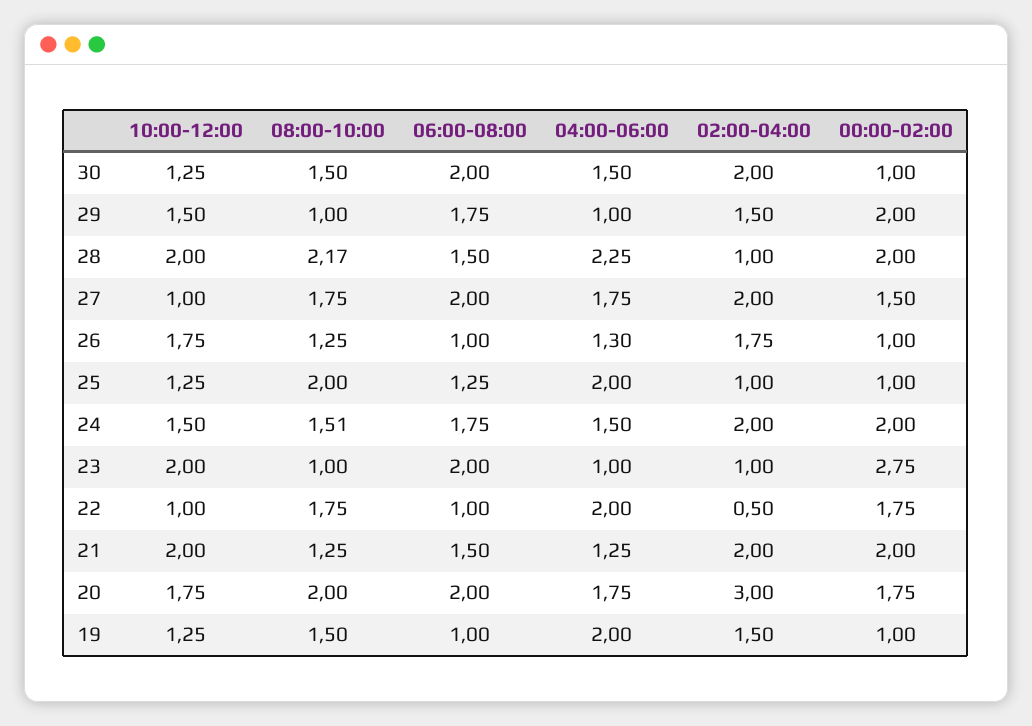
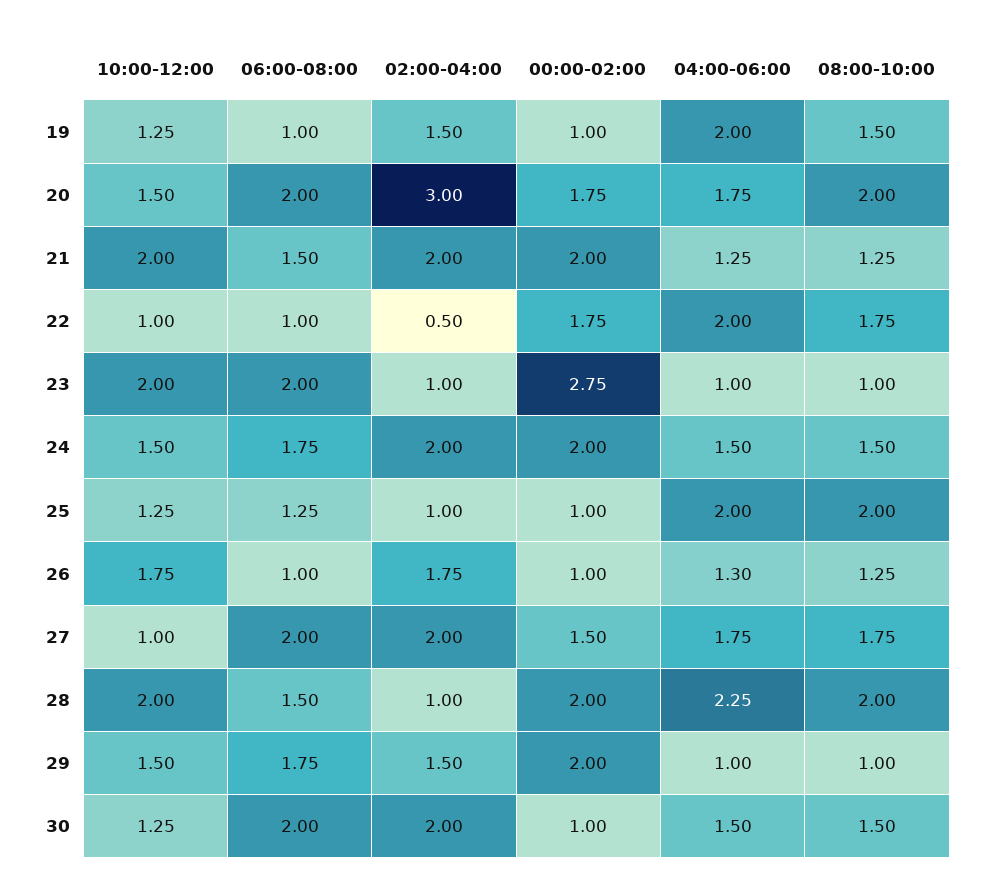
08:00-10:00, 28: 2.17 -> 2
08:00-10:00, 24: 1.51 -> 1.5
10:00-12:00, 20: 1.75 -> 1.5

